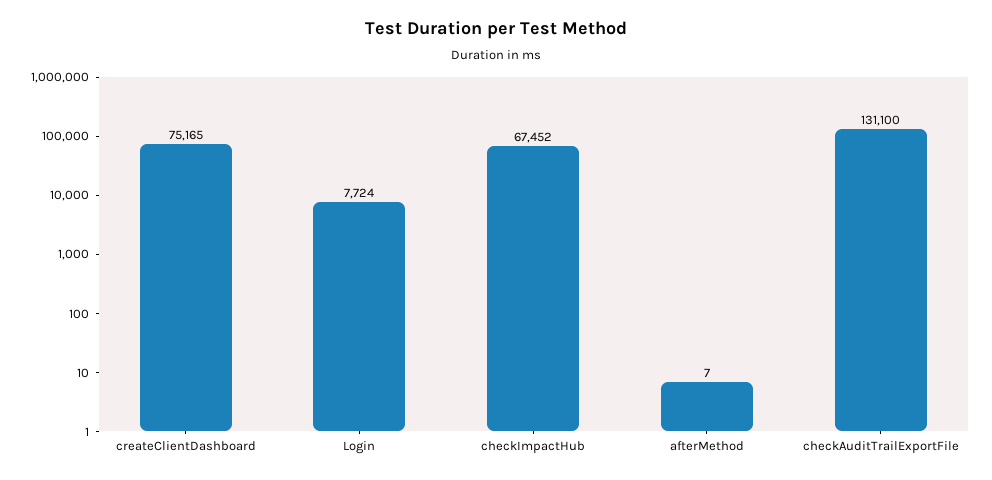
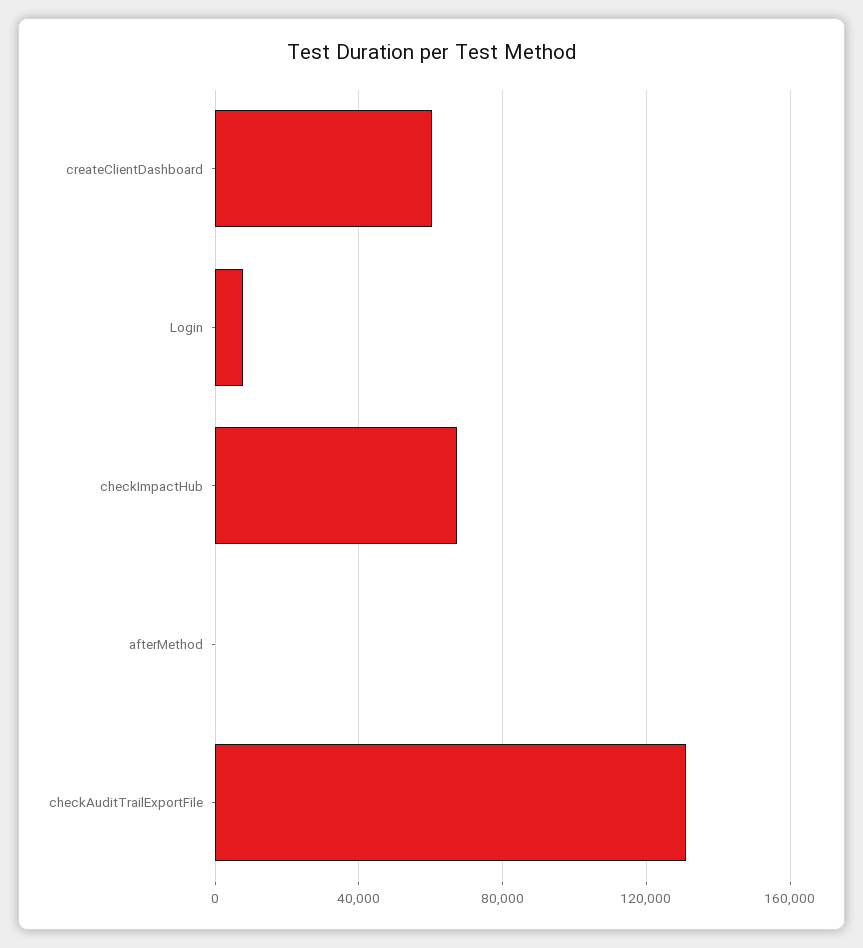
createClientDashboard: 75165 -> 60000

